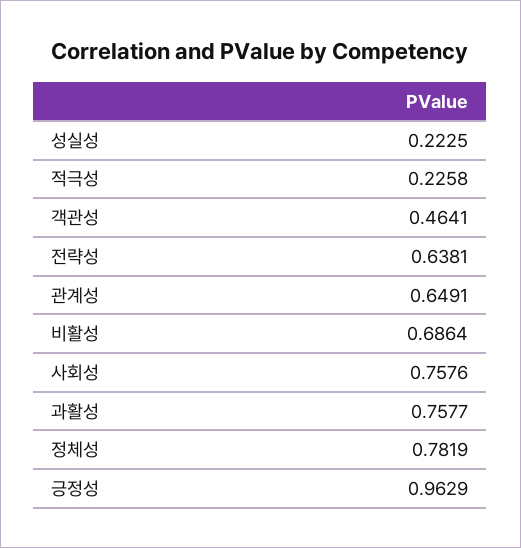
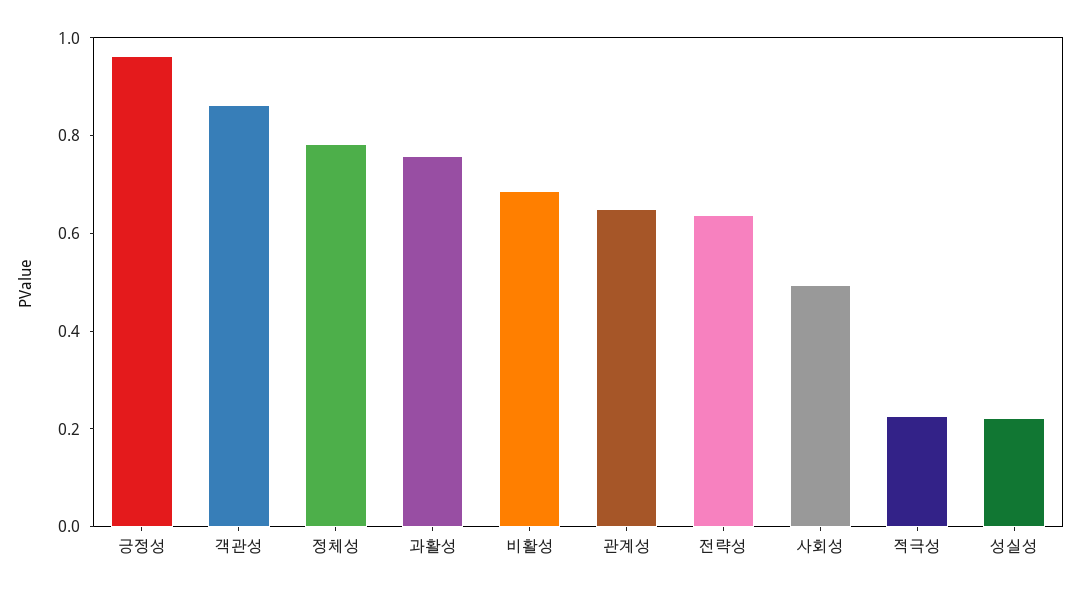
객관성: 0.4641 -> 0.85
사회성: 0.7576 -> 0.5

